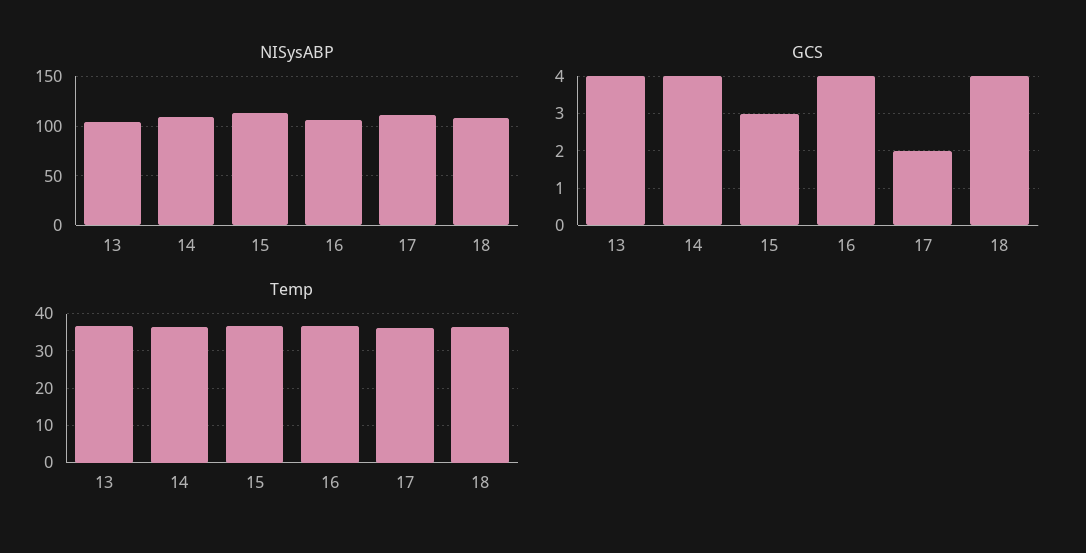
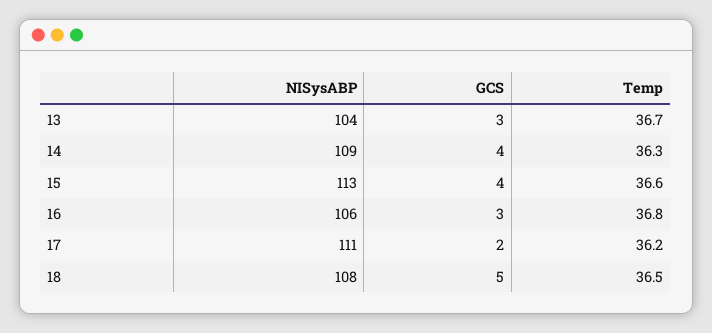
GCS, 13: 4 -> 3
GCS, 15: 3 -> 4
GCS, 16: 4 -> 3
GCS, 18: 4 -> 5

